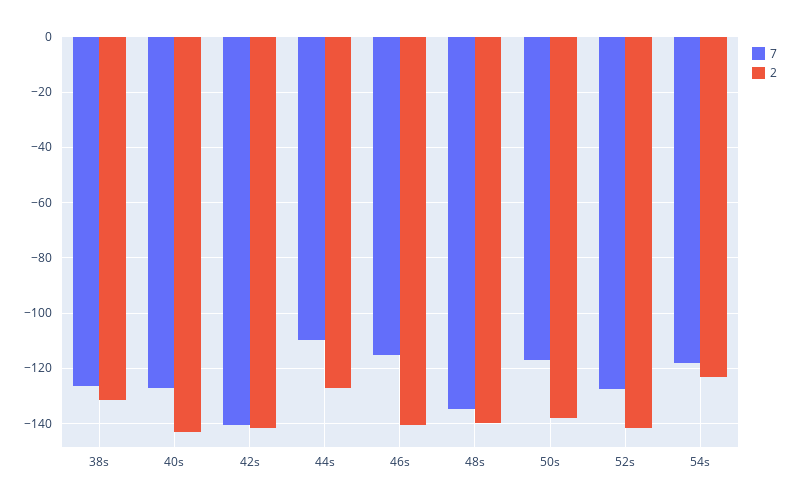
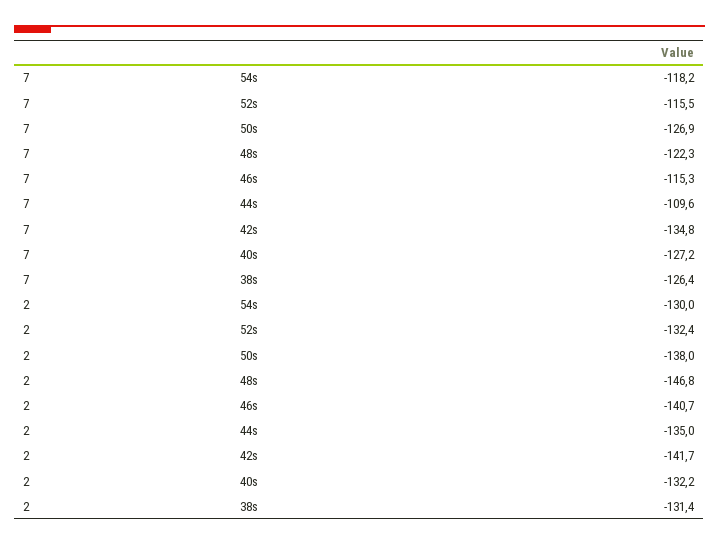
2, 40s: -142.5 -> -132.2
7, 42s: -140 -> -134.8
2, 44s: -127.5 -> -135
7, 48s: -135 -> -122.3
2, 48s: -140 -> -146.8
7, 50s: -117.5 -> -126.9
7, 52s: -127.5 -> -115.5
2, 52s: -142.5 -> -132.4
2, 54s: -122.5 -> -130

